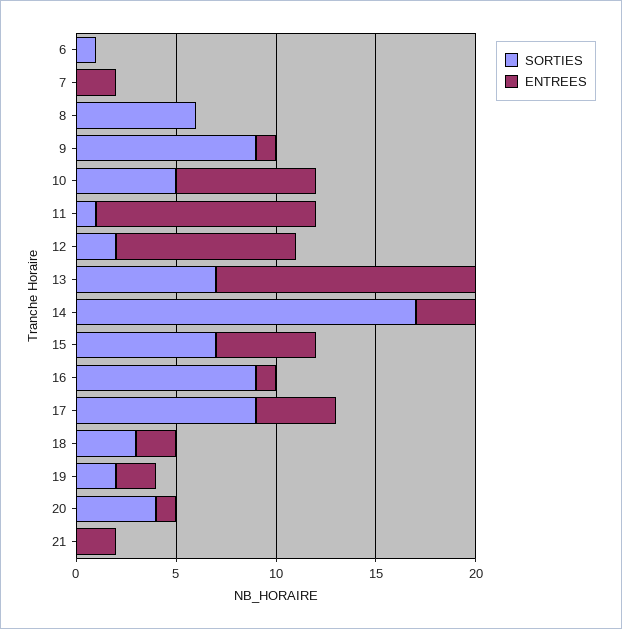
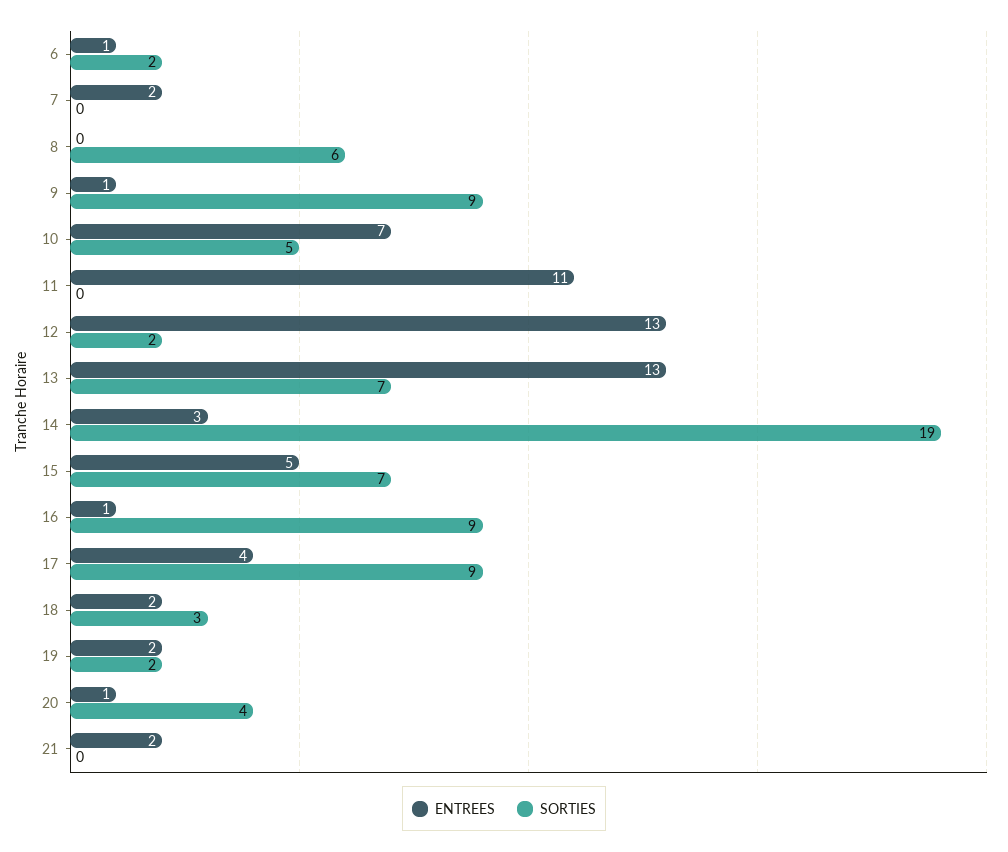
SORTIES, 6: 1 -> 2
ENTREES, 6: 0 -> 1
SORTIES, 11: 1 -> 0
ENTREES, 12: 9 -> 13
SORTIES, 14: 17 -> 19

